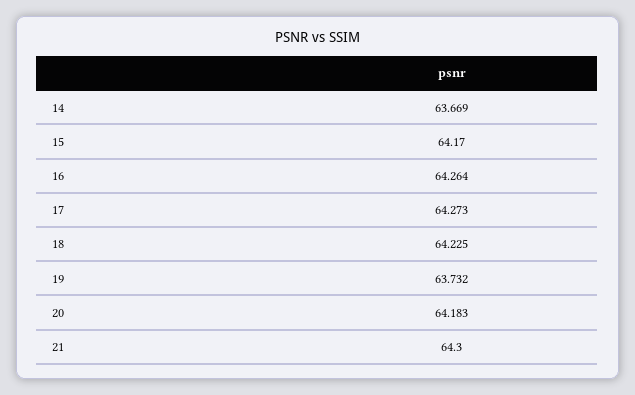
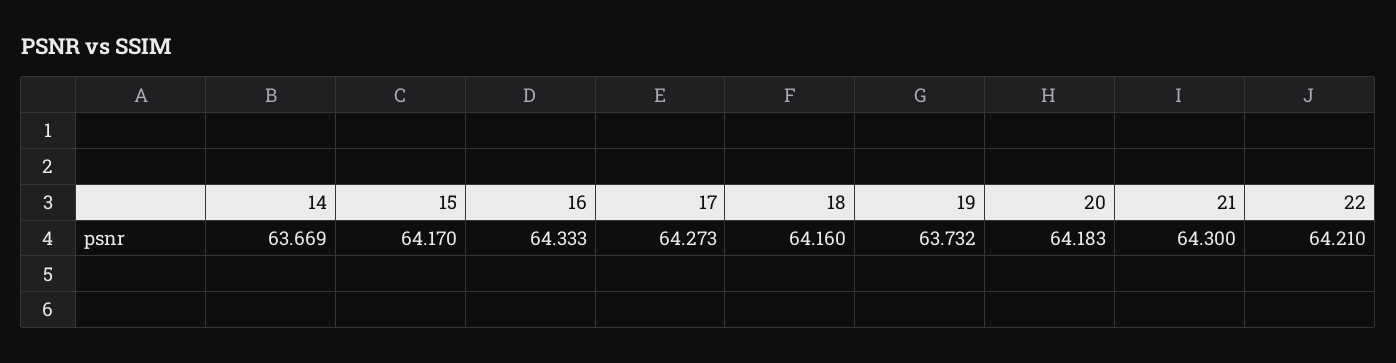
16: 64.264 -> 64.333
18: 64.225 -> 64.16
22: none -> 64.21

